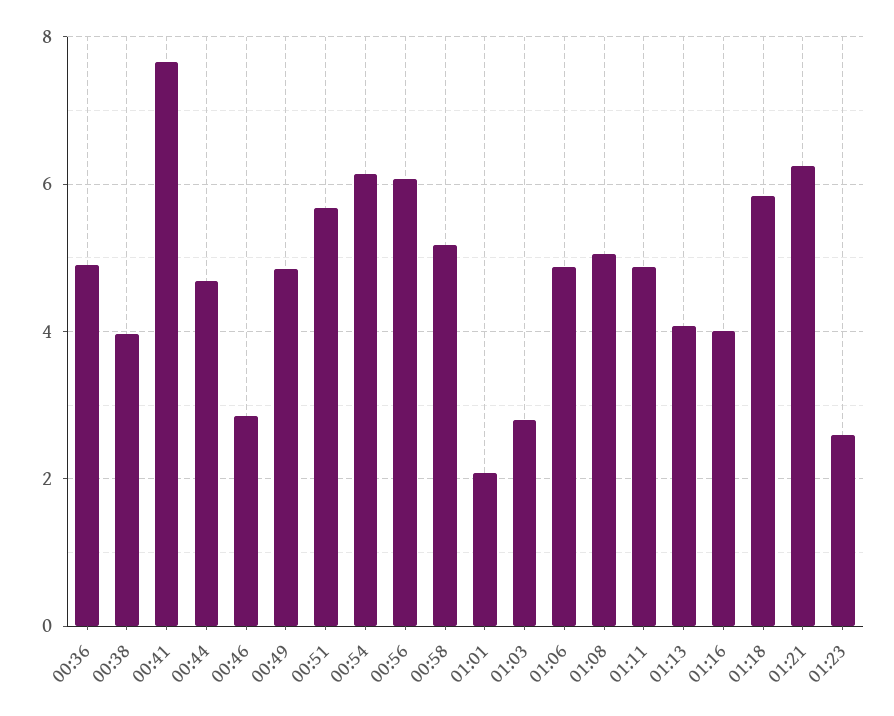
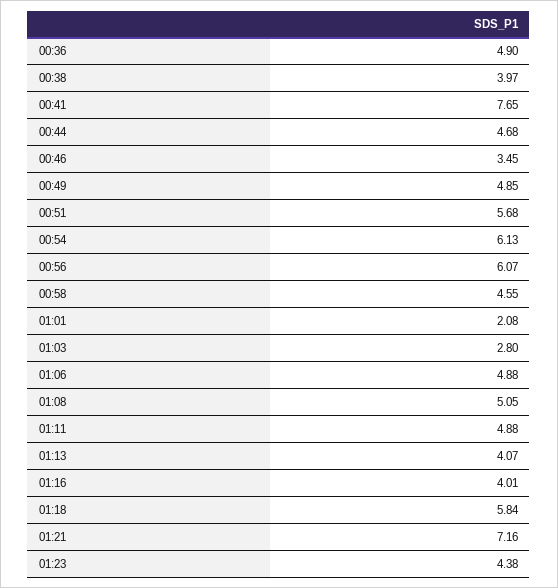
00:46: 2.8 -> 3.45
00:58: 5.2 -> 4.55
01:21: 6.2 -> 7.16
01:23: 2.6 -> 4.38

